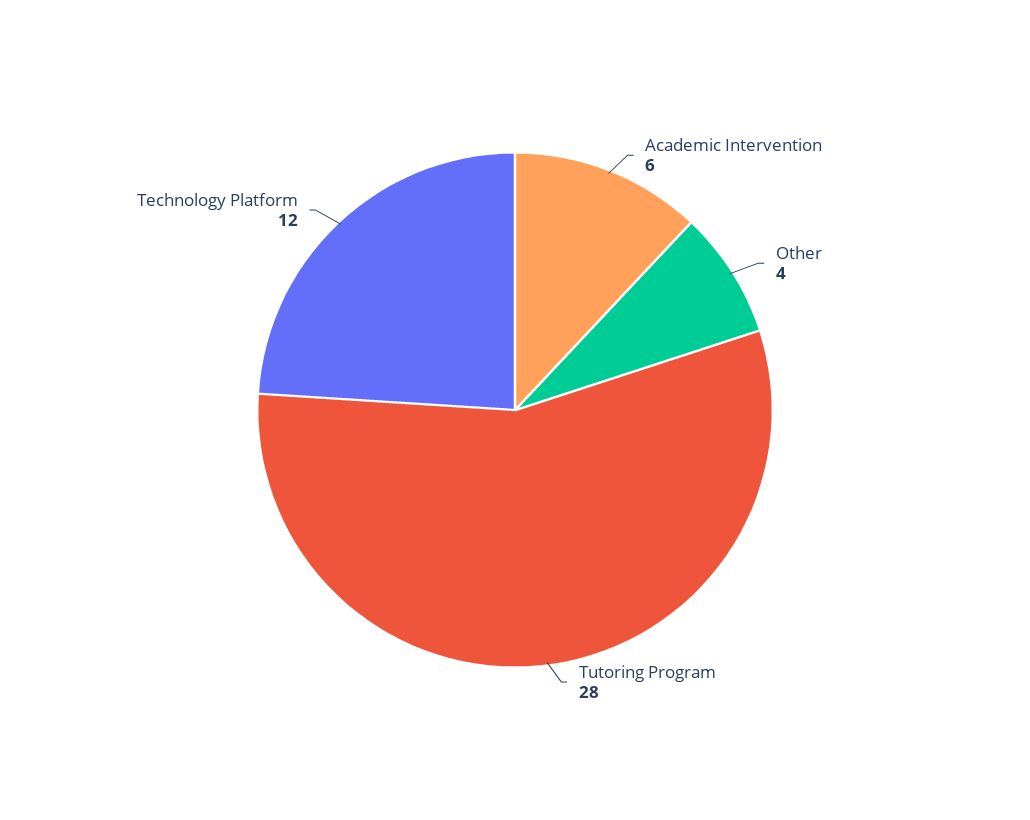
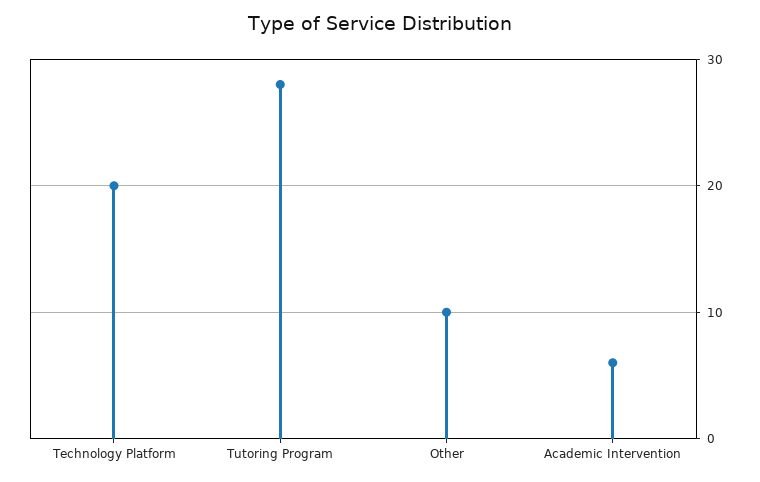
Other: 4 -> 10
Technology Platform: 12 -> 20

